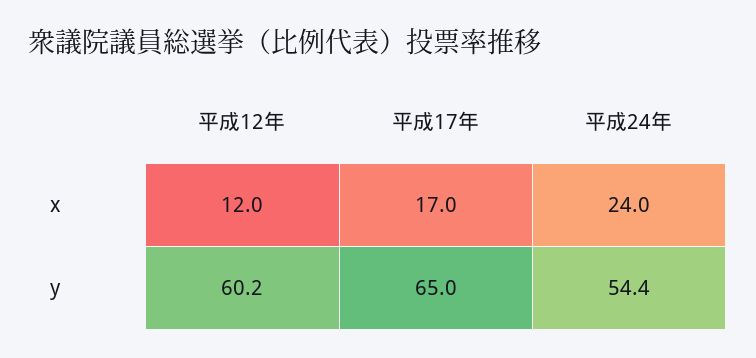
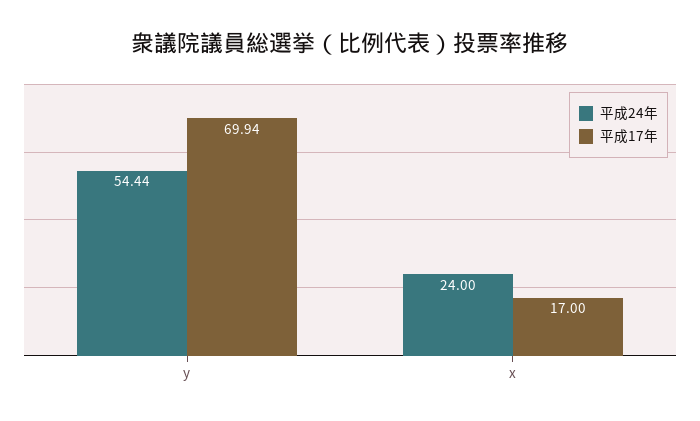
平成12年, x: 12 -> none
平成12年, y: 60.2 -> none
平成17年, y: 65 -> 69.94

